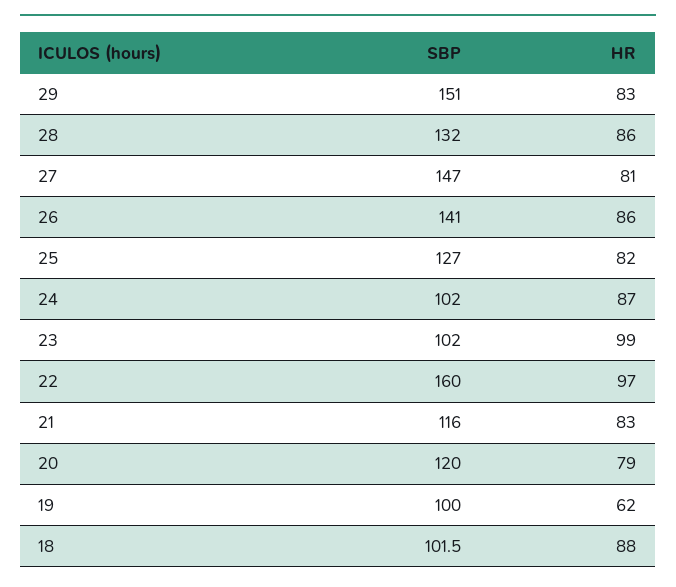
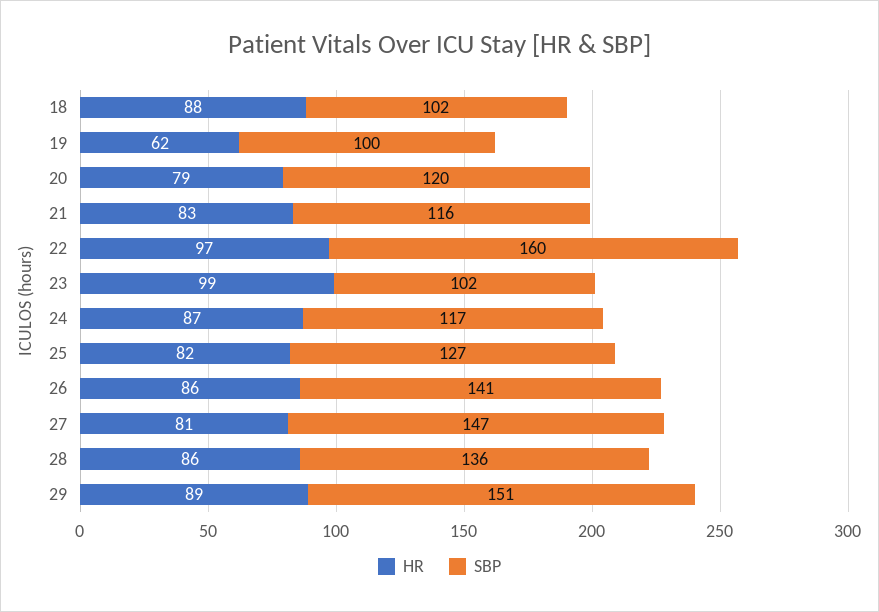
HR, 29: 83 -> 89
SBP, 28: 132 -> 136
SBP, 24: 102 -> 117

